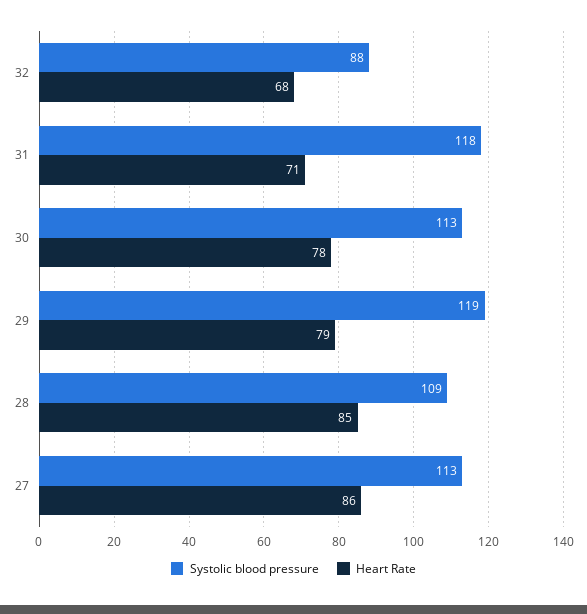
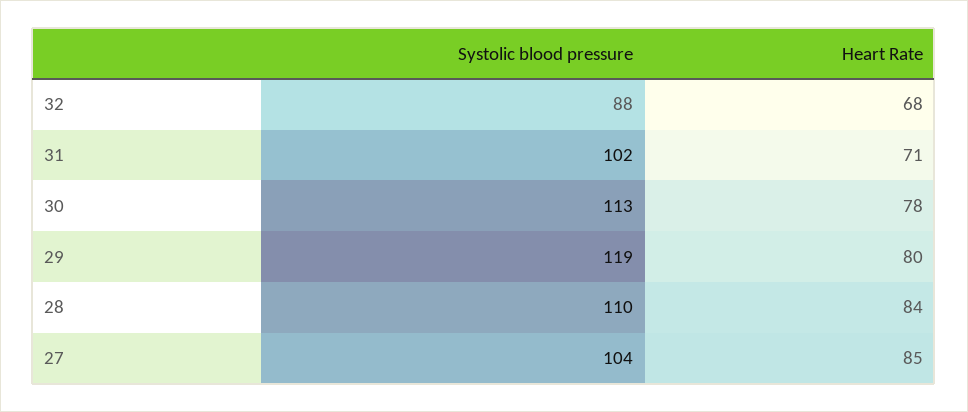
Systolic blood pressure, 31: 118 -> 102
Heart Rate, 29: 79 -> 80
Systolic blood pressure, 28: 109 -> 110
Heart Rate, 28: 85 -> 84
Systolic blood pressure, 27: 113 -> 104
Heart Rate, 27: 86 -> 85

